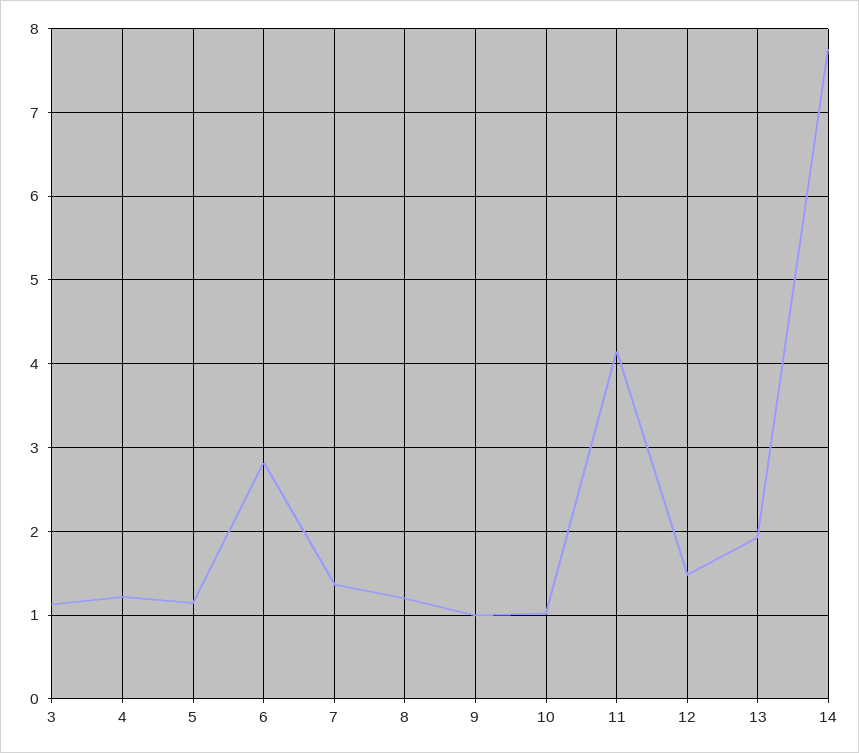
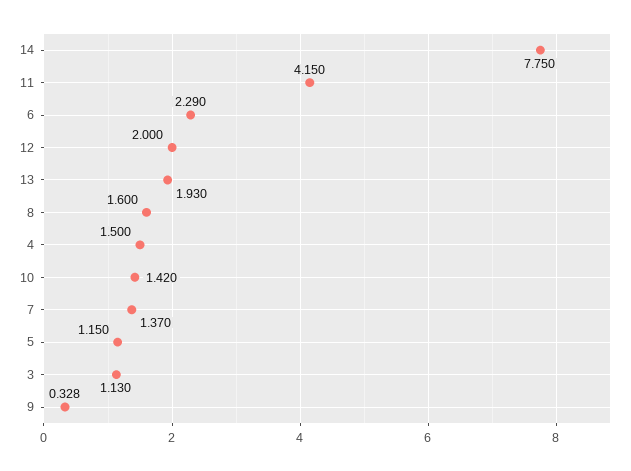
4: 1.2 -> 1.5
6: 2.8 -> 2.29
8: 1.2 -> 1.6
9: 1 -> 0.328
10: 1 -> 1.42
12: 1.5 -> 2

